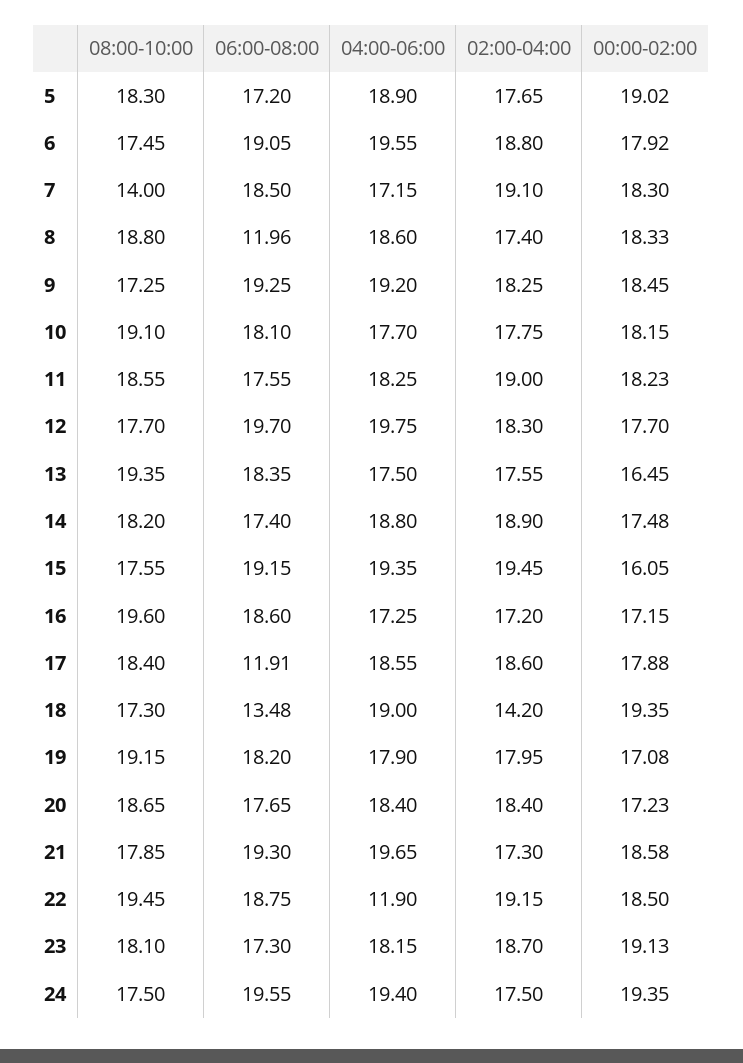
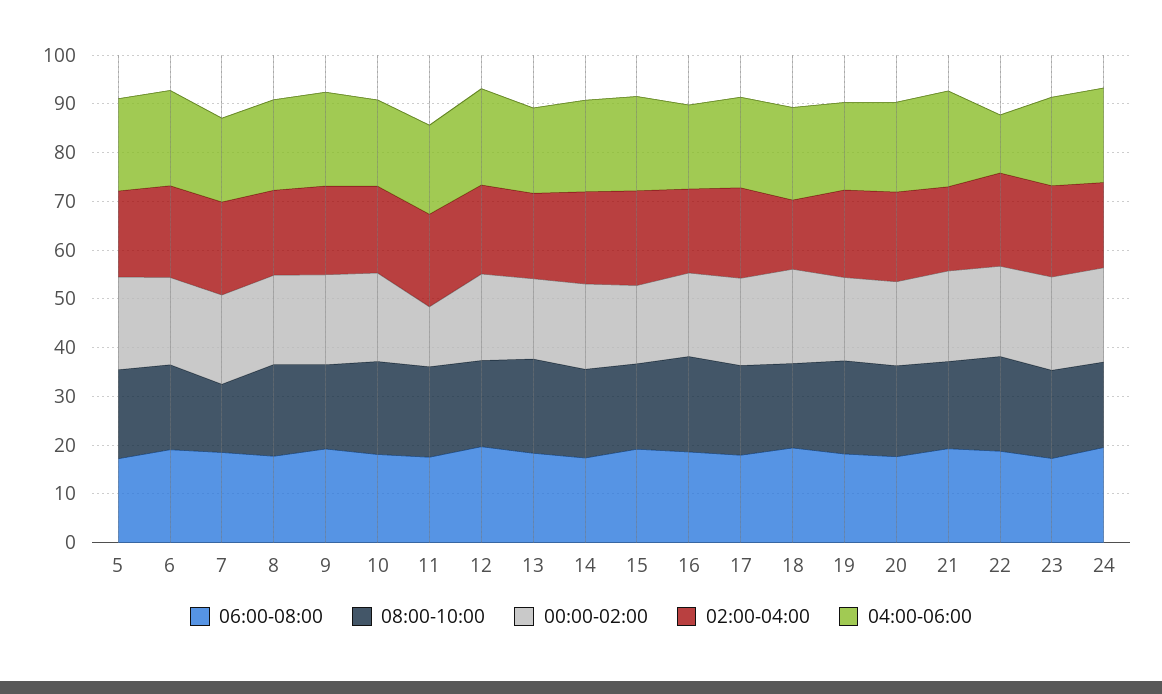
06:00-08:00, 8: 11.96 -> 18
00:00-02:00, 11: 18.23 -> 12
06:00-08:00, 17: 11.91 -> 18
06:00-08:00, 18: 13.48 -> 20

